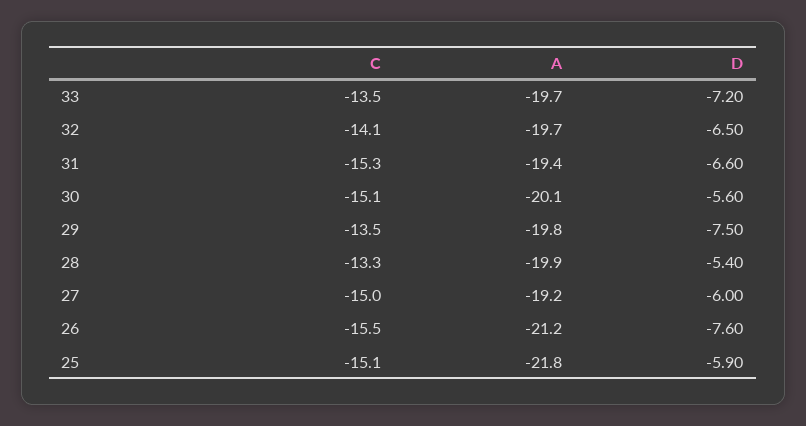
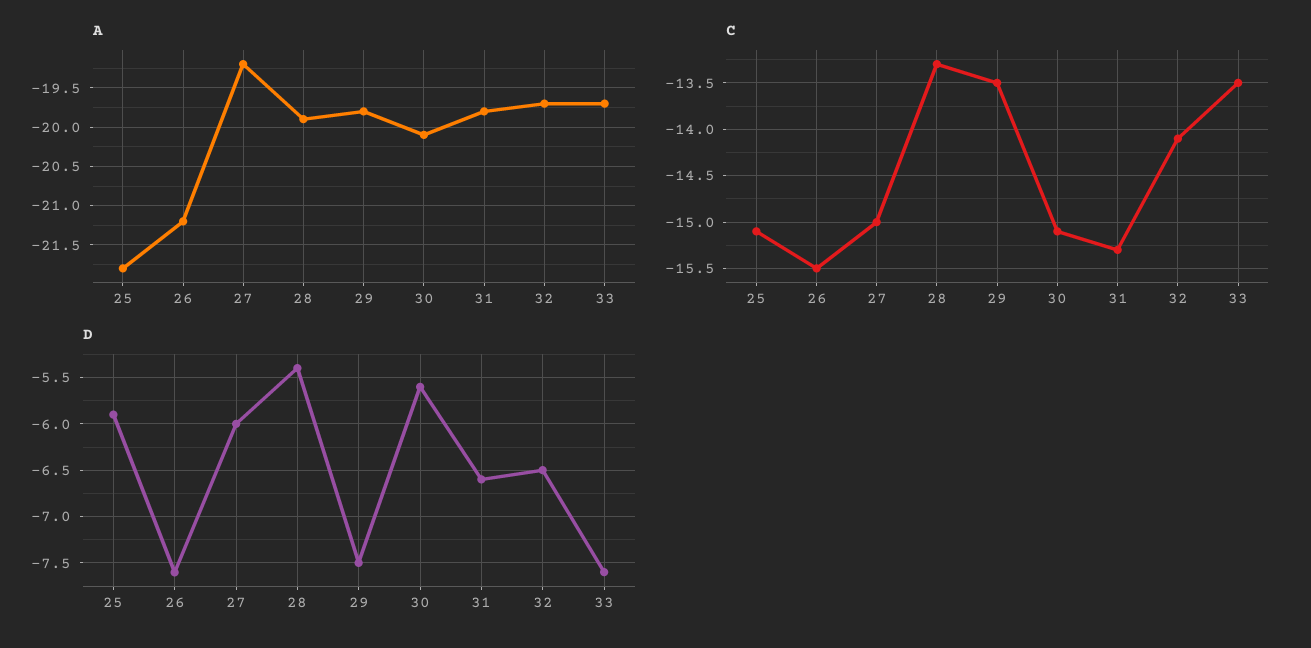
D, 33: -7.2 -> -7.6
A, 31: -19.4 -> -19.8

